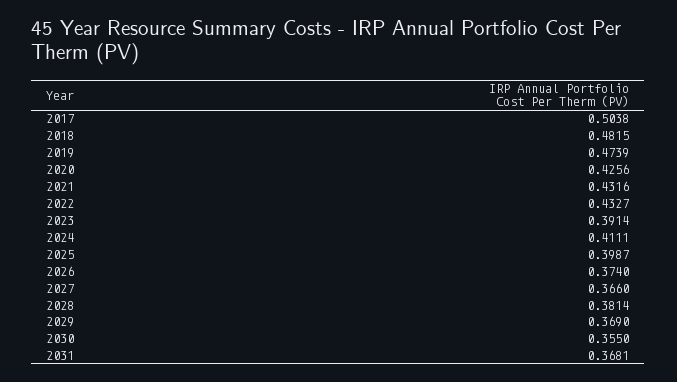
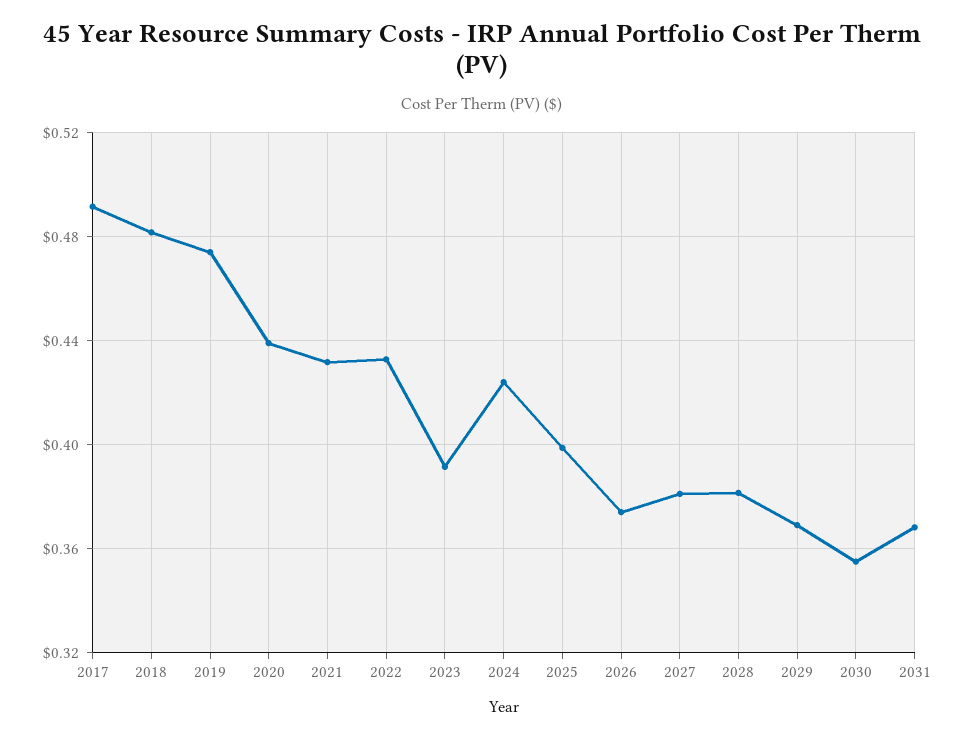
2017: 0.5038 -> 0.49
2020: 0.4256 -> 0.44
2024: 0.4111 -> 0.425
2027: 0.366 -> 0.38

